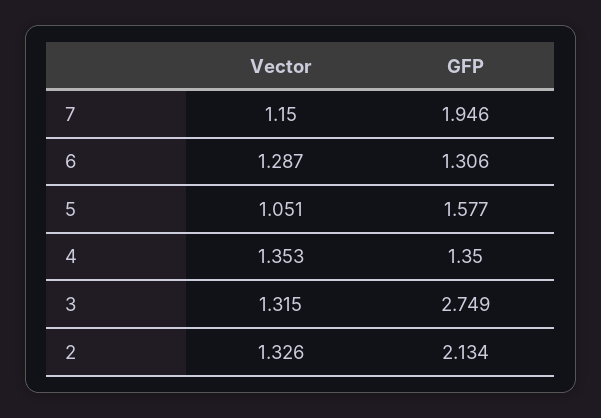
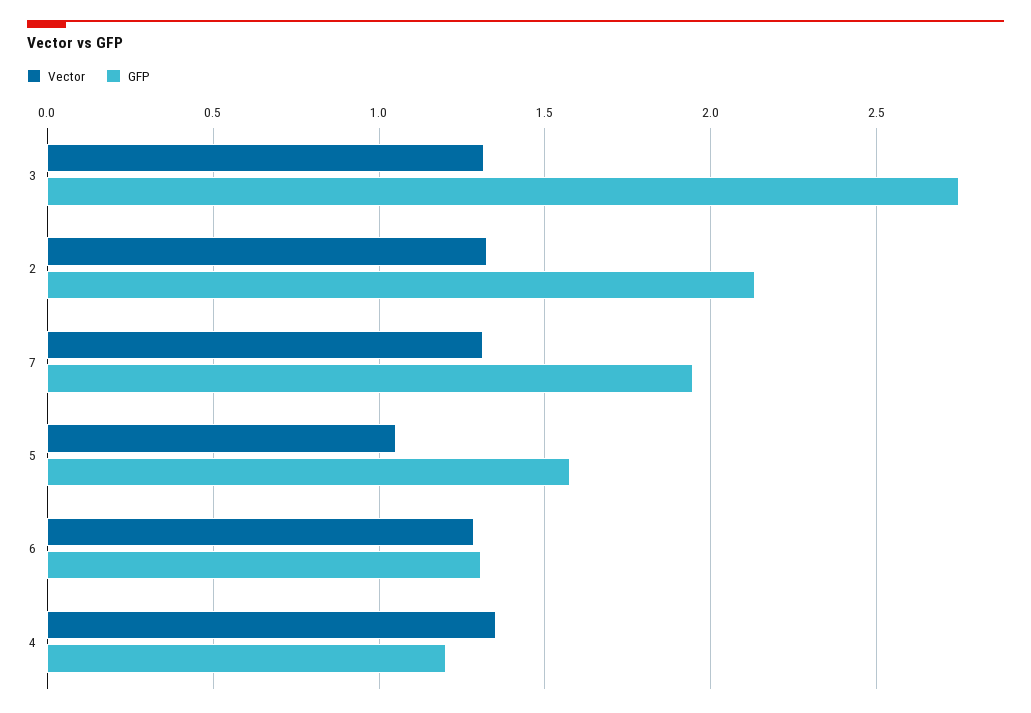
Vector, 7: 1.15 -> 1.3
GFP, 4: 1.35 -> 1.2

